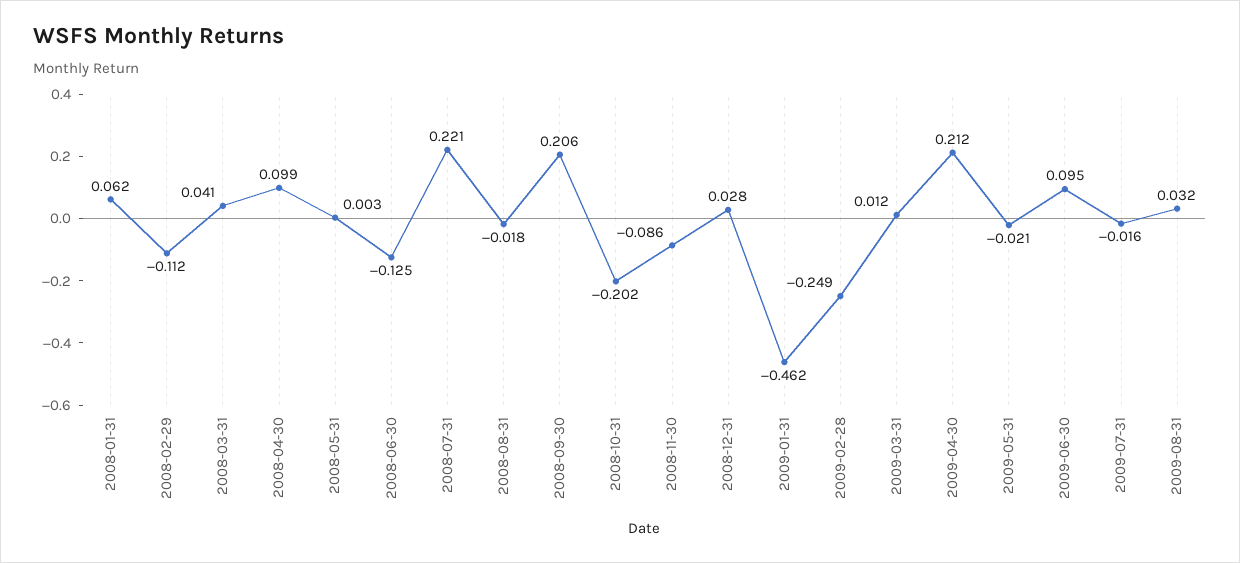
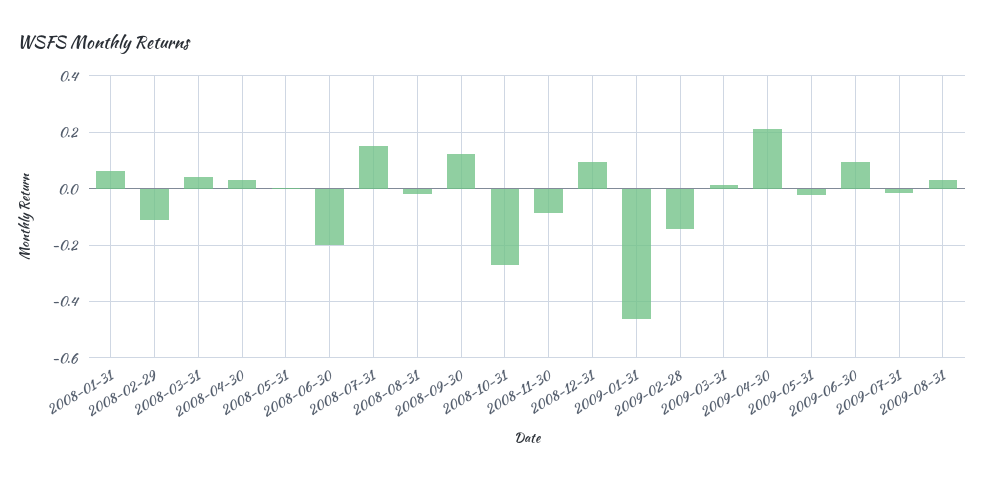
2008-04-30: 0.099 -> 0.025
2008-06-30: -0.125 -> -0.2
2008-07-31: 0.221 -> 0.15
2008-09-30: 0.206 -> 0.125
2008-10-31: -0.202 -> -0.275
2008-12-31: 0.028 -> 0.1
2009-02-28: -0.249 -> -0.15

